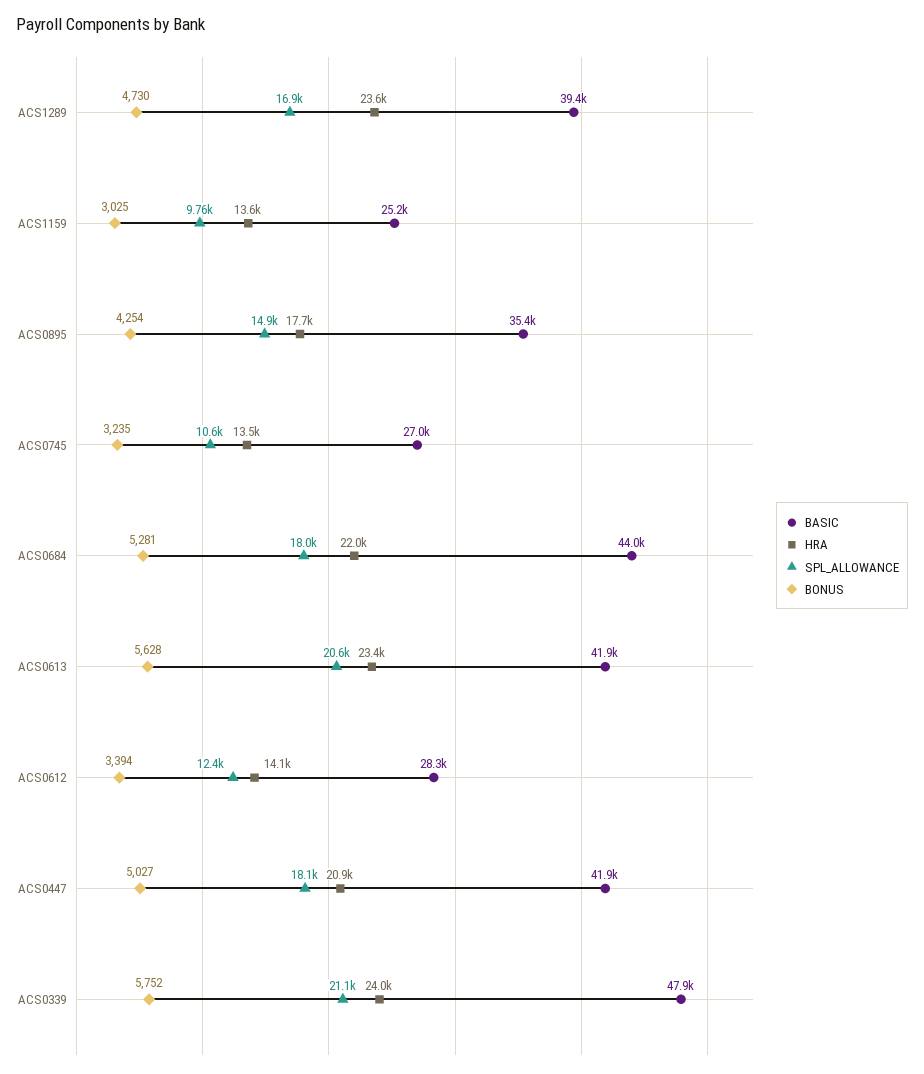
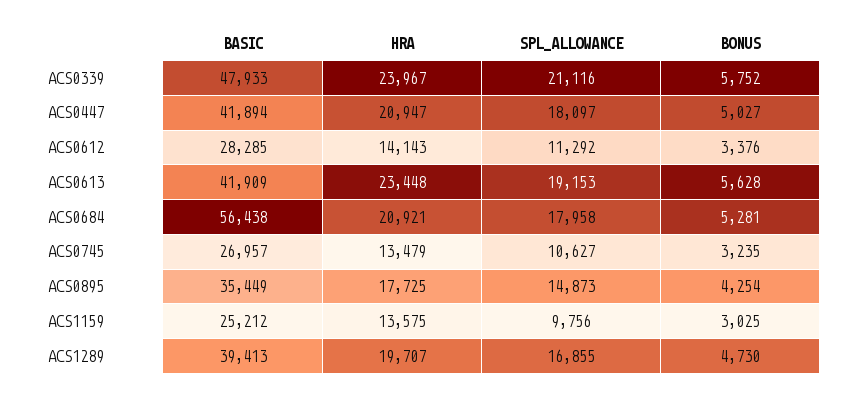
HRA, ACS1289: 23600 -> 19707
BASIC, ACS0684: 44000 -> 56438
HRA, ACS0684: 22000 -> 20921
SPL_ALLOWANCE, ACS0613: 20600 -> 19153
SPL_ALLOWANCE, ACS0612: 12400 -> 11292
BONUS, ACS0612: 3394 -> 3376

